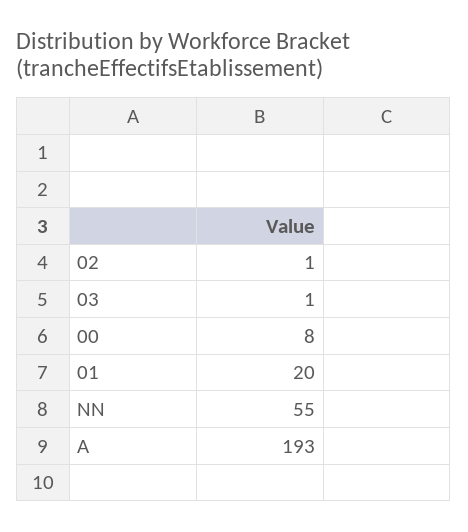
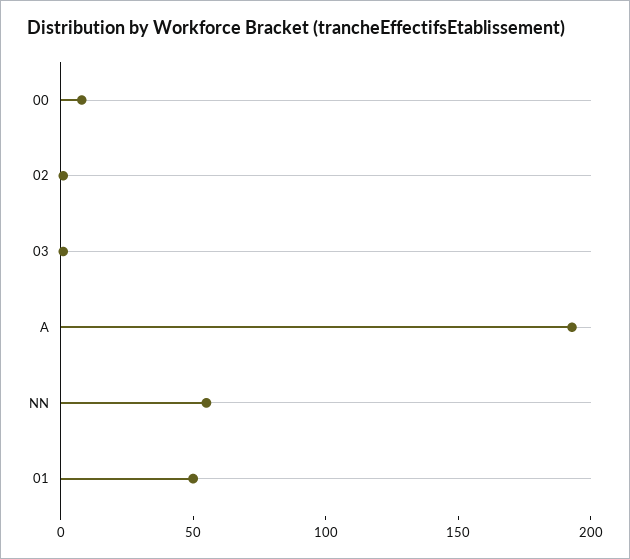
01: 20 -> 50

